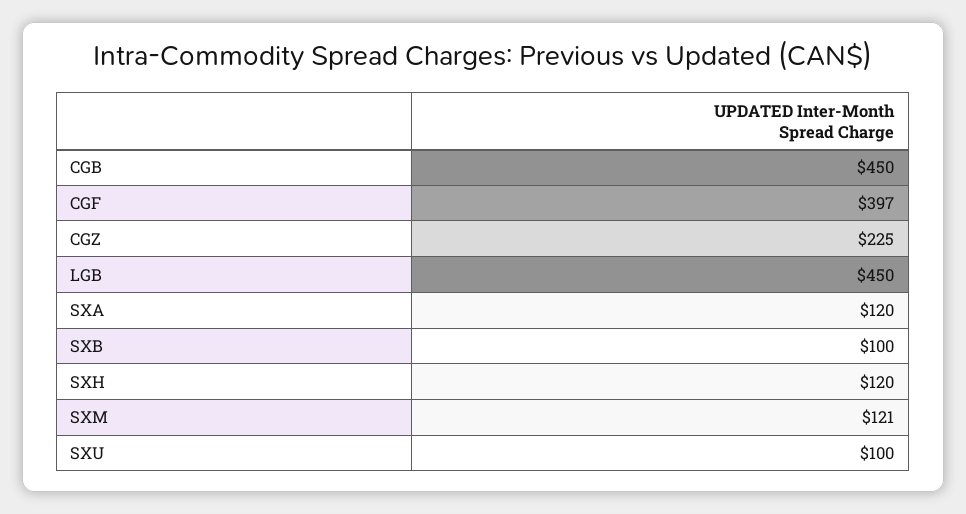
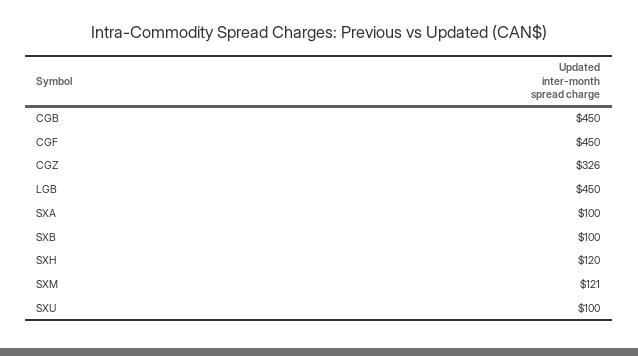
CGF: 397 -> 450
CGZ: 225 -> 326
SXA: 120 -> 100

